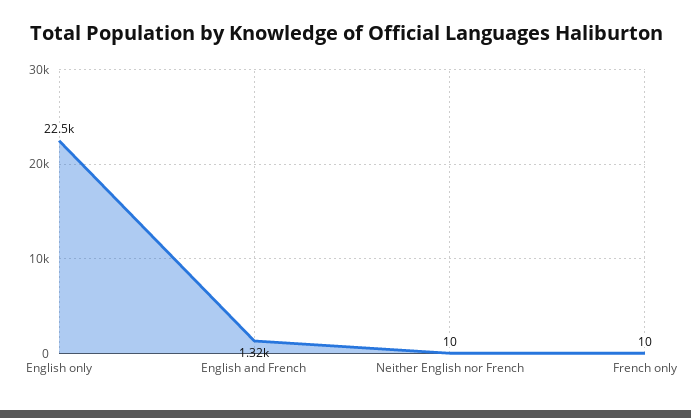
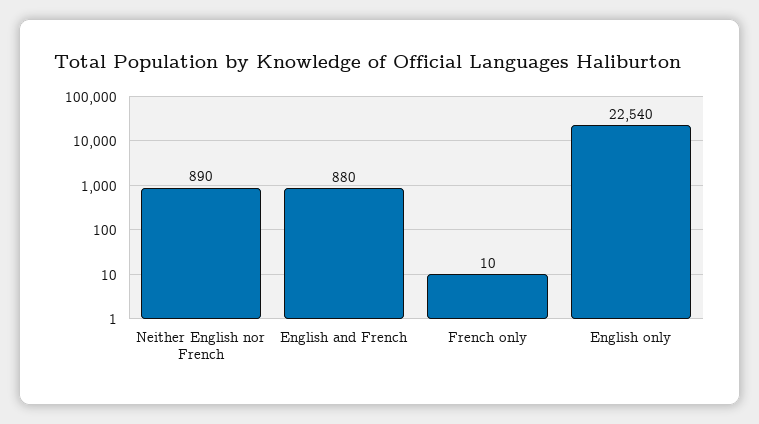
English and French: 1320 -> 880
Neither English nor French: 10 -> 890

